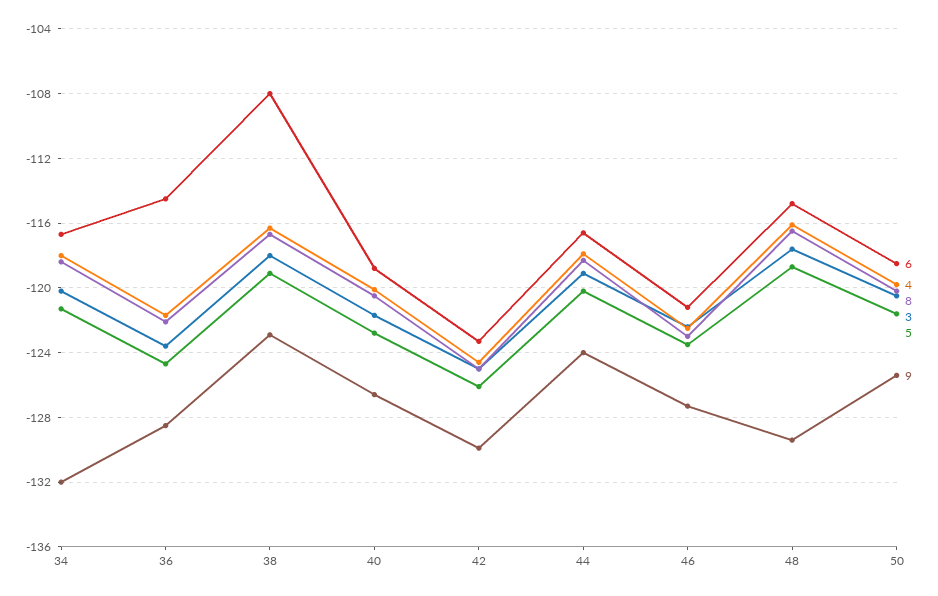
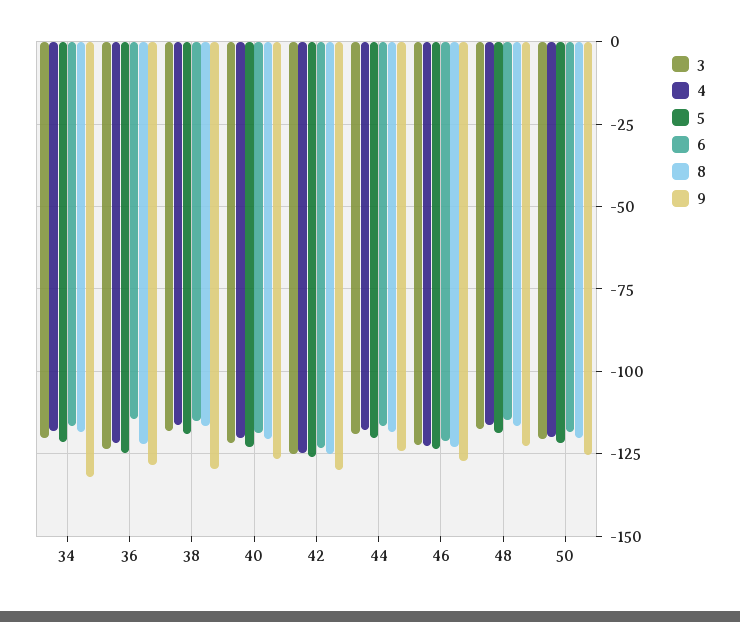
6, 38: -108 -> -115
9, 38: -123 -> -130
9, 48: -129.5 -> -122.5

